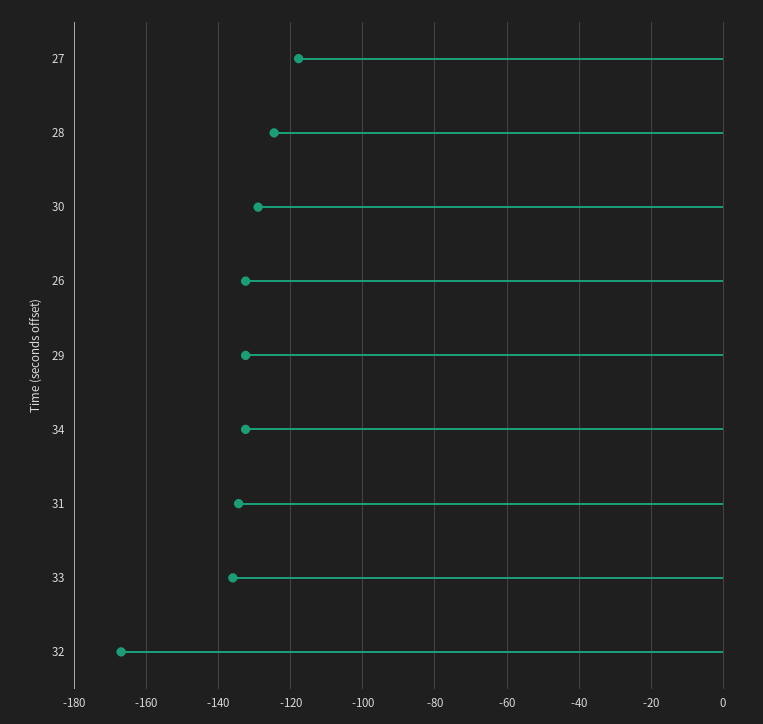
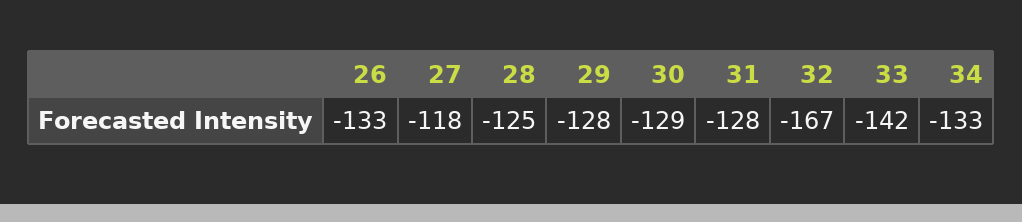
29: -132 -> -128
31: -134 -> -128
33: -136 -> -142

